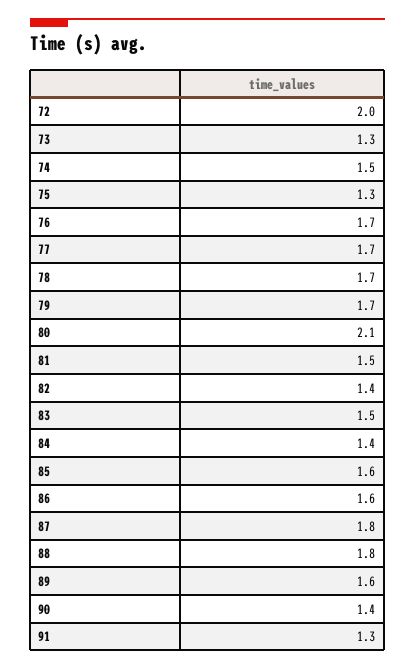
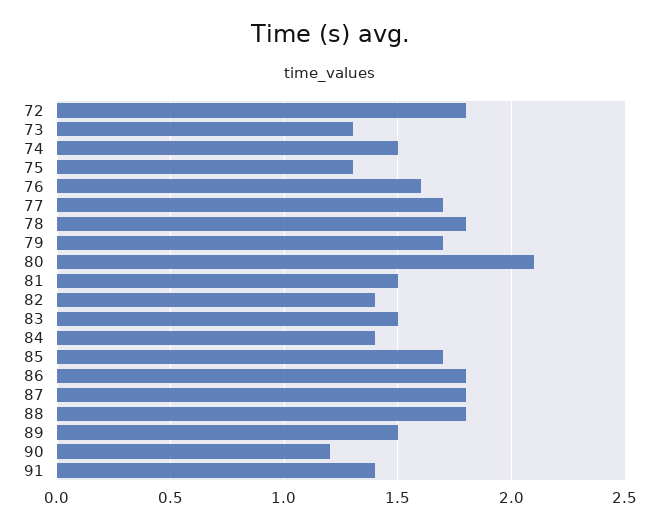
72: 2 -> 1.8
76: 1.7 -> 1.6
78: 1.7 -> 1.8
85: 1.6 -> 1.7
86: 1.6 -> 1.8
89: 1.6 -> 1.5
90: 1.4 -> 1.2
91: 1.3 -> 1.4

